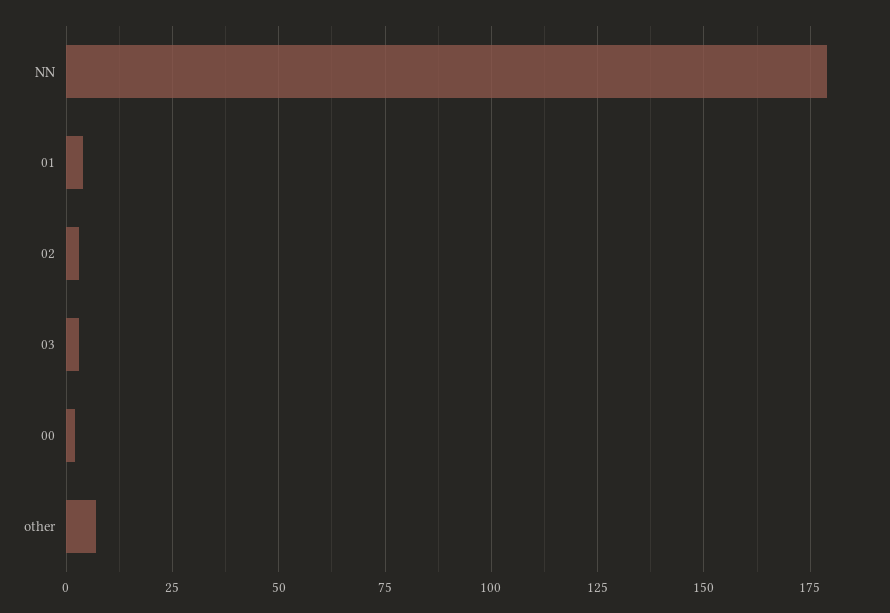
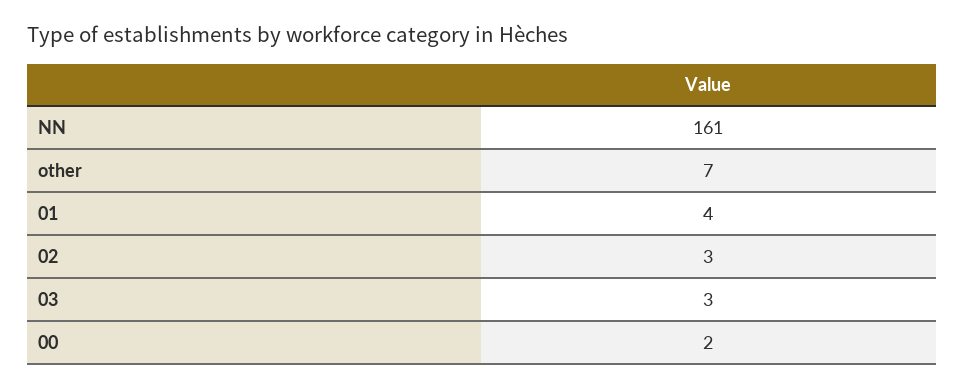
NN: 180 -> 161

